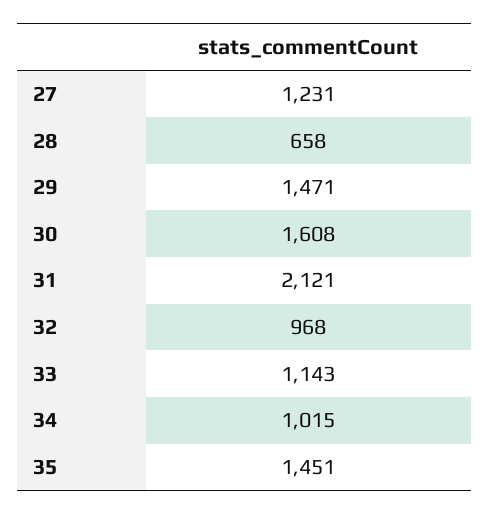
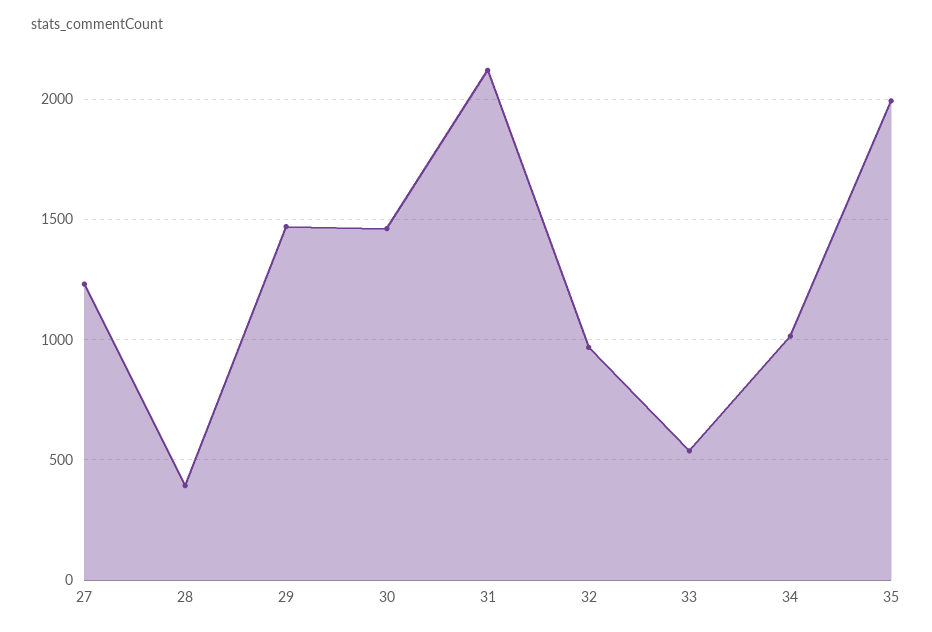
28: 658 -> 400
30: 1608 -> 1450
33: 1143 -> 550
35: 1451 -> 2000

